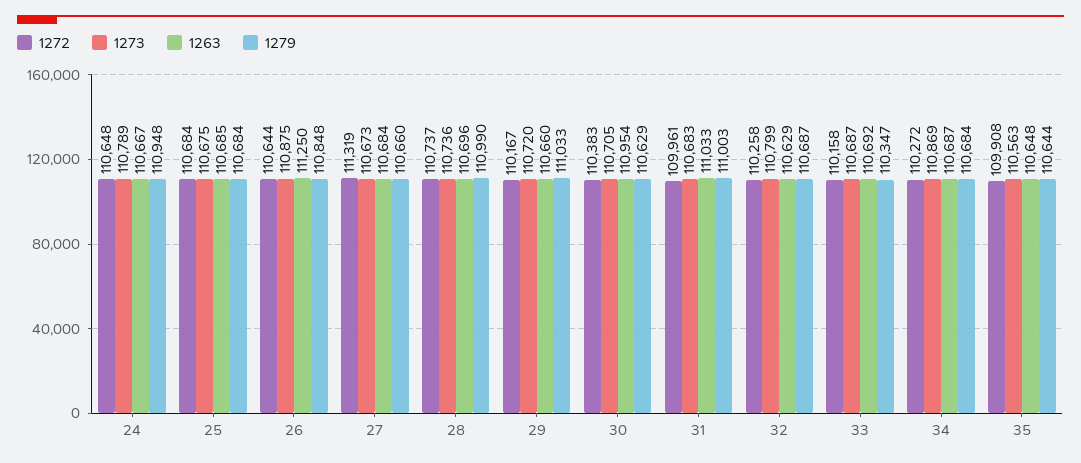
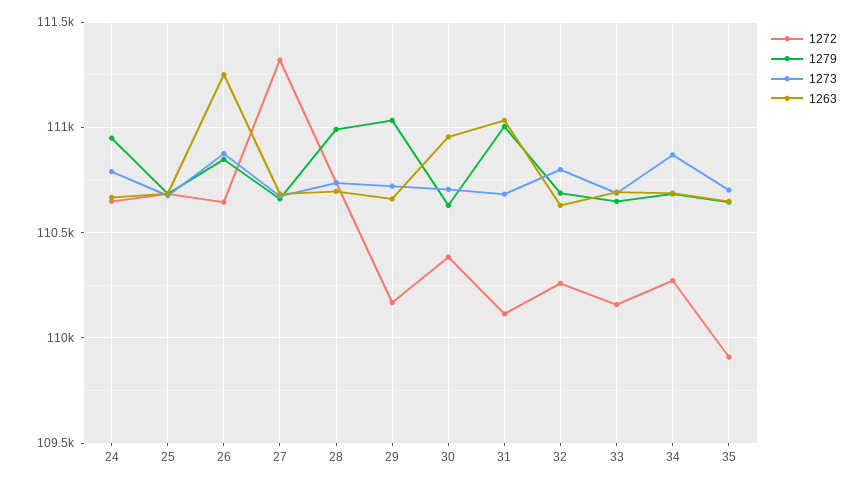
1272, 31: 109961 -> 110100
1279, 33: 110347 -> 110650
1273, 35: 110563 -> 110700

